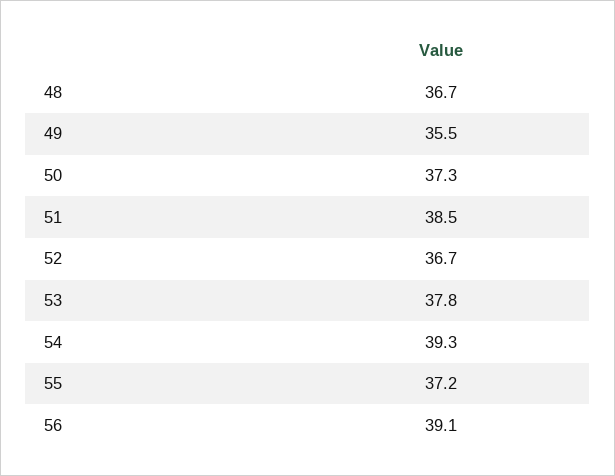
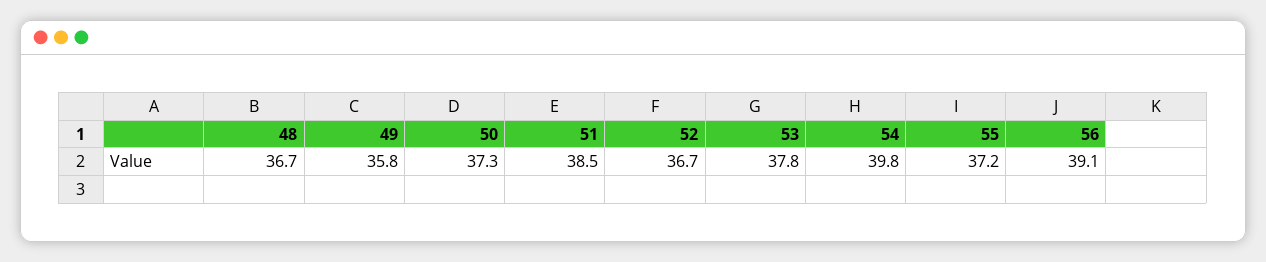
49: 35.5 -> 35.8
54: 39.3 -> 39.8

